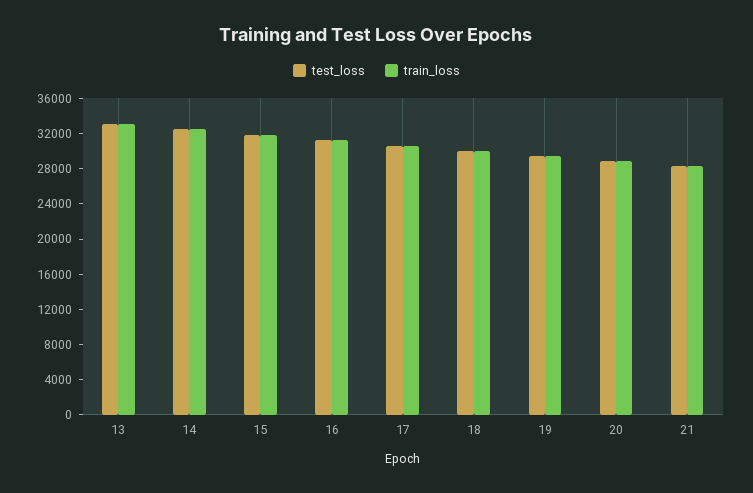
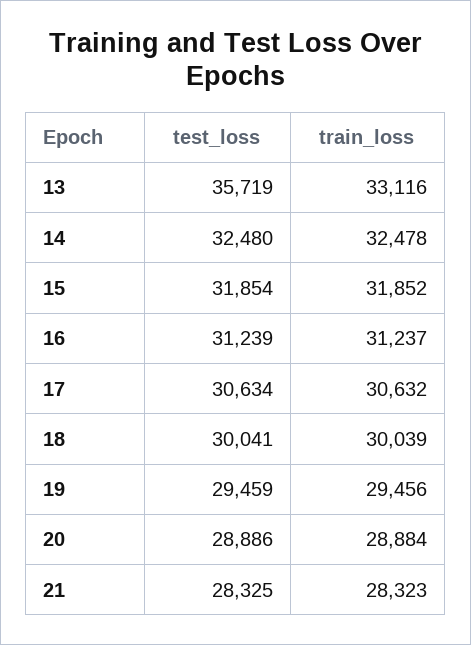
test_loss, 13: 33000 -> 35719

